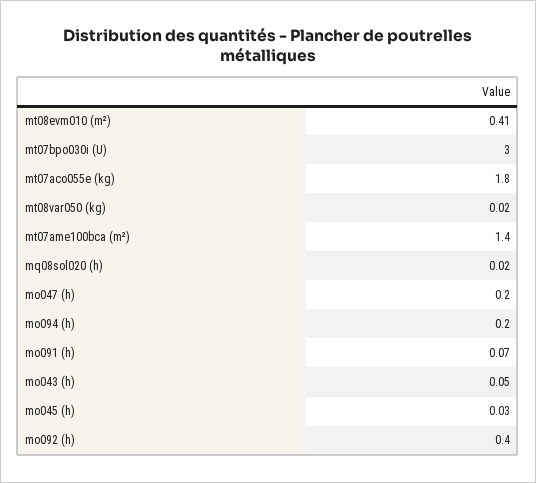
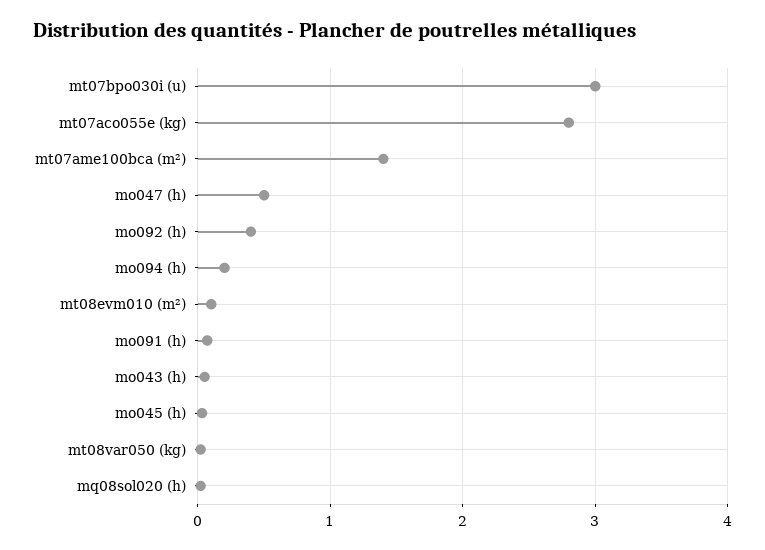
mt08evm010 (m²): 0.41 -> 0.1
mt07aco055e (kg): 1.8 -> 2.8
mo047 (h): 0.2 -> 0.5

